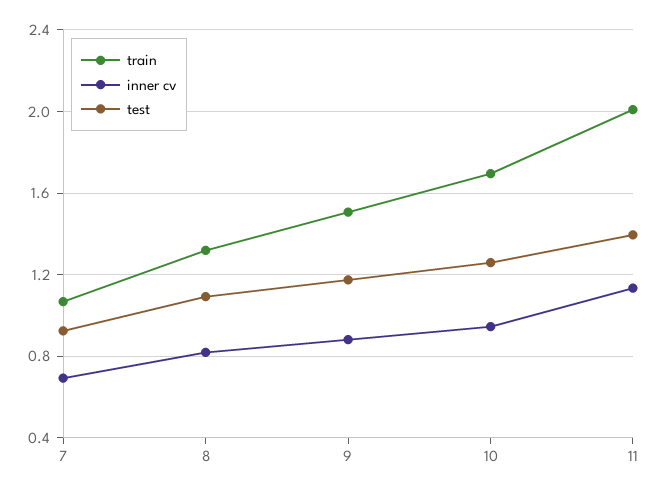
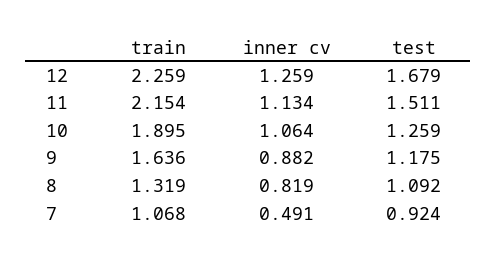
inner cv, 7: 0.7 -> 0.491
train, 9: 1.5 -> 1.636
train, 10: 1.7 -> 1.895
inner cv, 10: 0.95 -> 1.064
train, 11: 2 -> 2.154
test, 11: 1.4 -> 1.511
train, 12: none -> 2.259
inner cv, 12: none -> 1.259
test, 12: none -> 1.679

